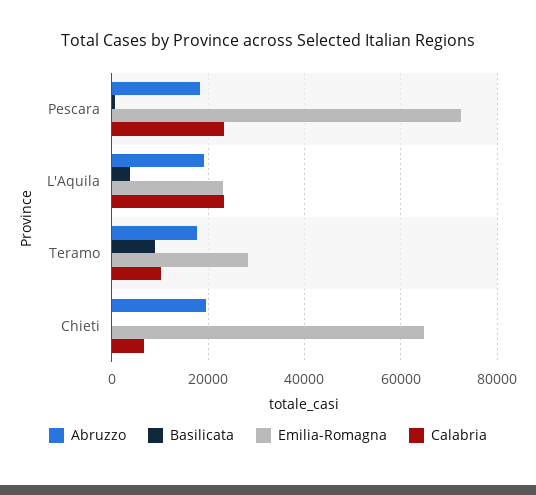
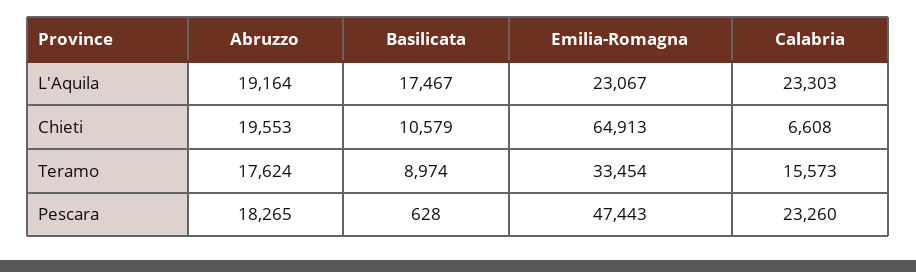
Emilia-Romagna, Pescara: 72000 -> 47443
Basilicata, L'Aquila: 4000 -> 17467
Emilia-Romagna, Teramo: 28000 -> 33454
Calabria, Teramo: 10000 -> 15573
Basilicata, Chieti: 0 -> 10579

